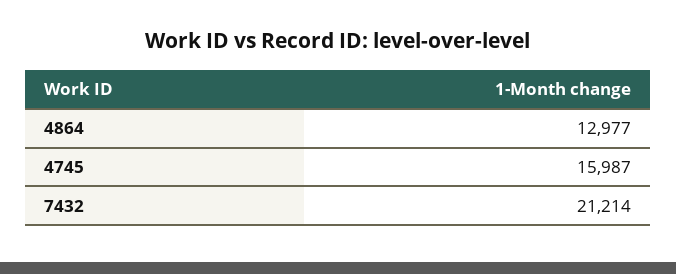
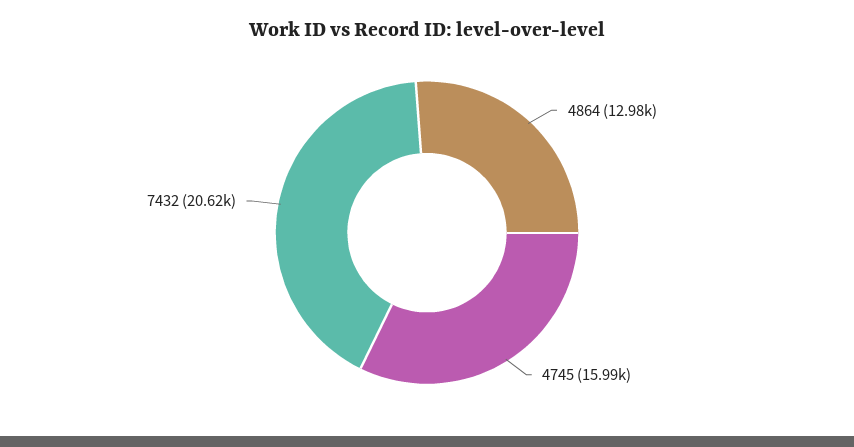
7432: 21214 -> 20620

